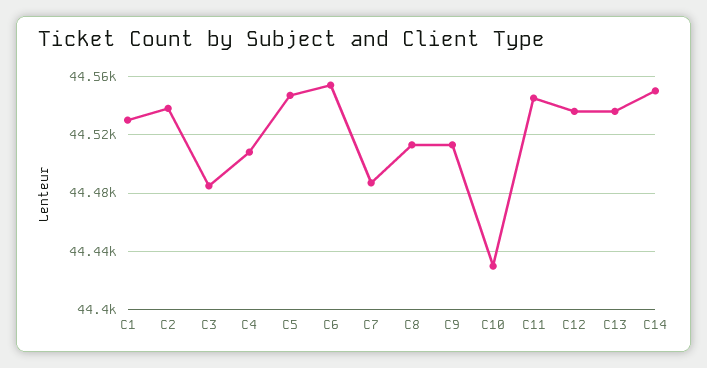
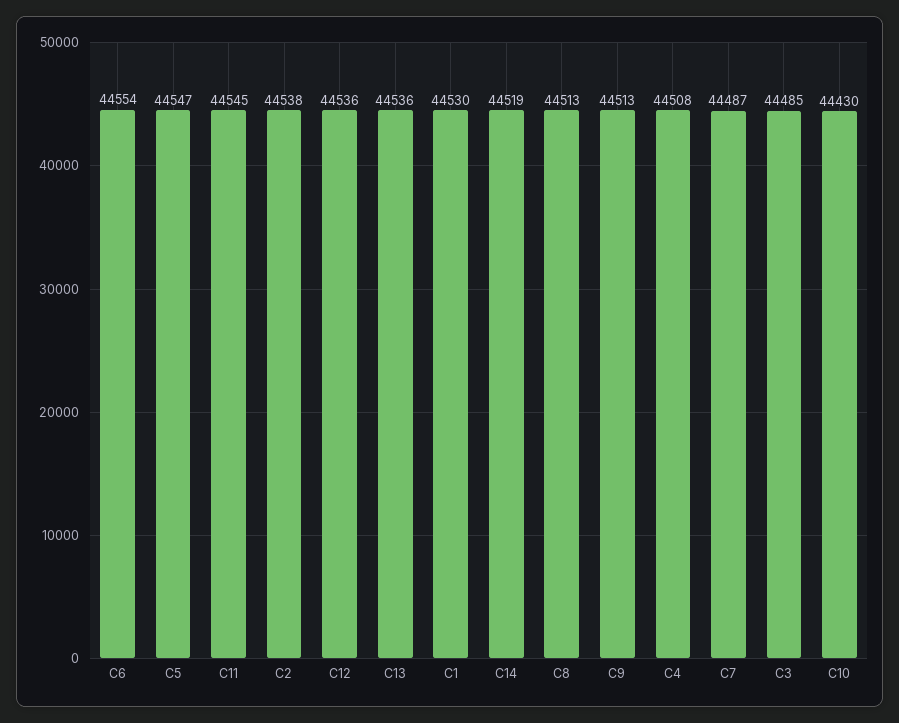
C14: 44550 -> 44519

